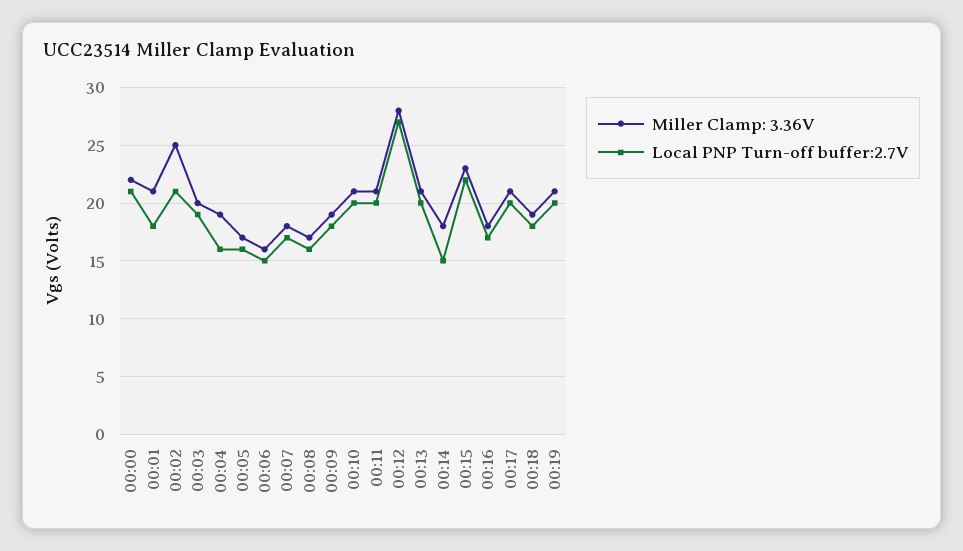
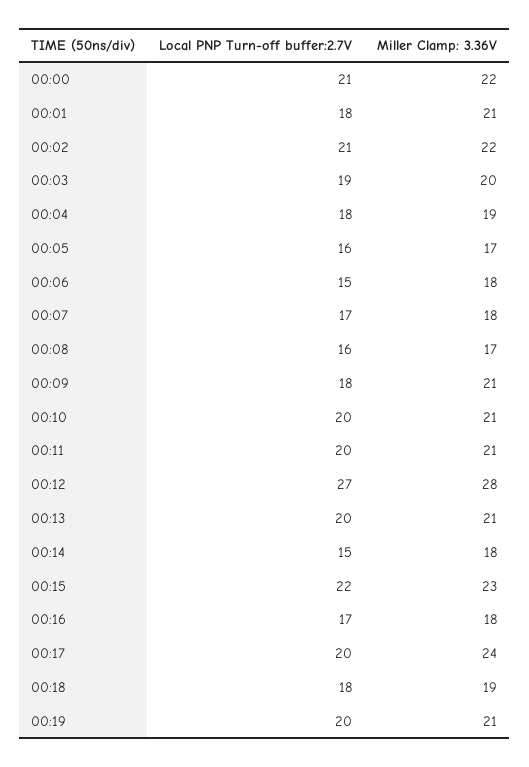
Miller Clamp: 3.36V, 00:02: 25 -> 22
Local PNP Turn-off buffer:2.7V, 00:04: 16 -> 18
Miller Clamp: 3.36V, 00:06: 16 -> 18
Miller Clamp: 3.36V, 00:09: 19 -> 21
Miller Clamp: 3.36V, 00:17: 21 -> 24

